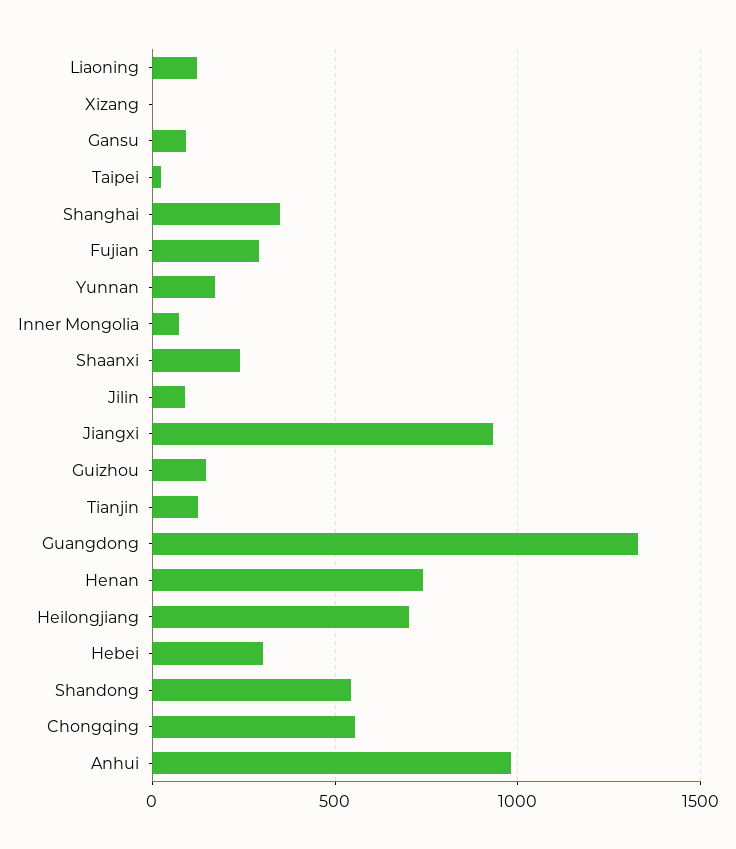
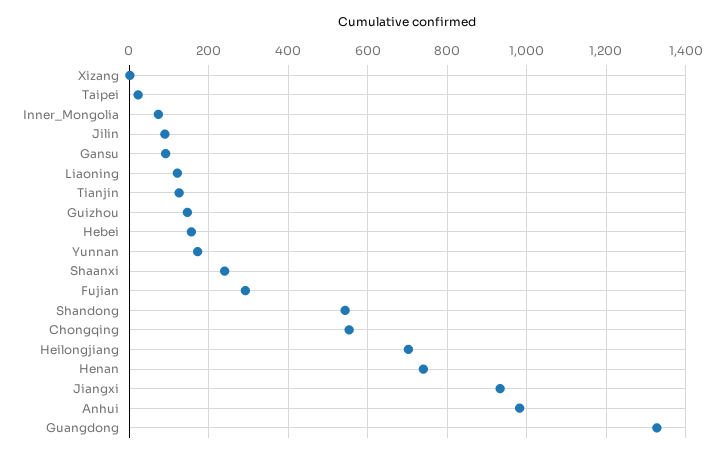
Shanghai: 350 -> none
Hebei: 300 -> 160

